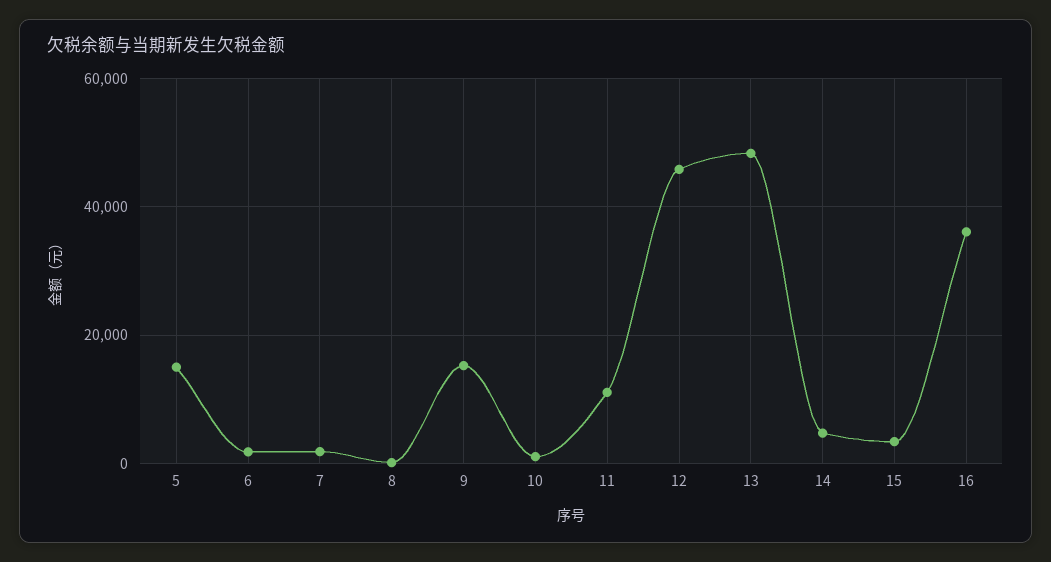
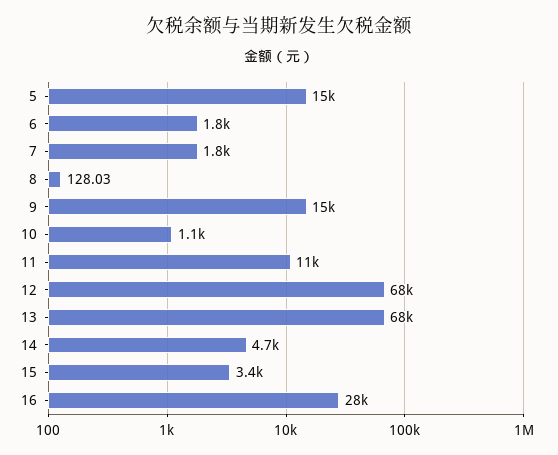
12: 46000 -> 68000
13: 48000 -> 68000
16: 36000 -> 28000

